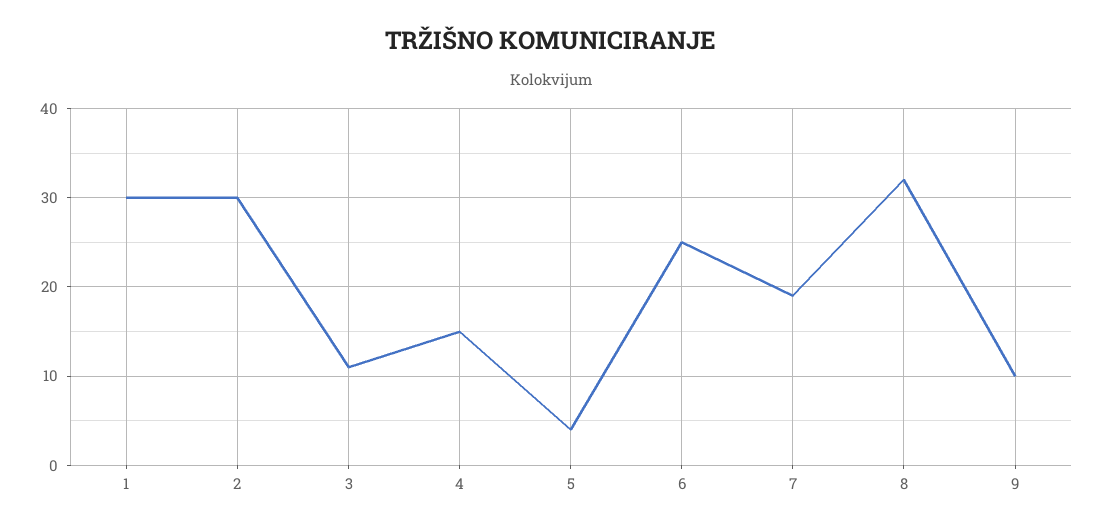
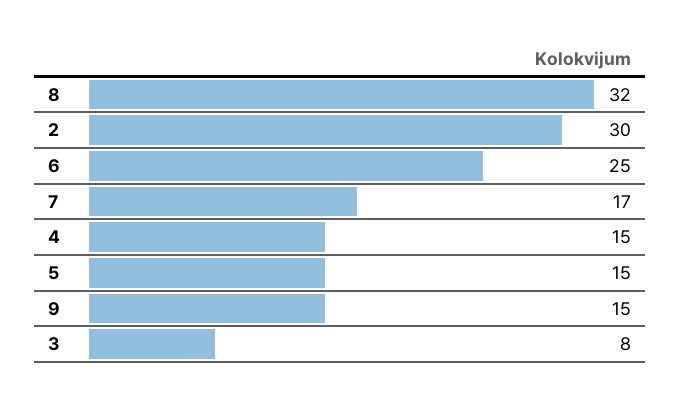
1: 30 -> none
3: 11 -> 8
5: 4 -> 15
7: 19 -> 17
9: 10 -> 15

